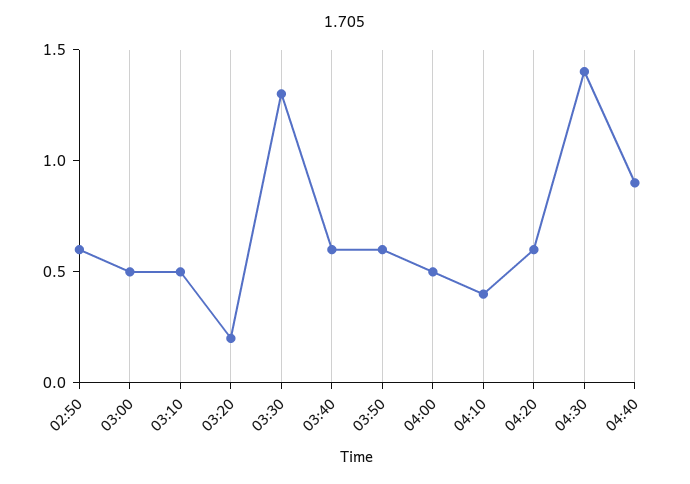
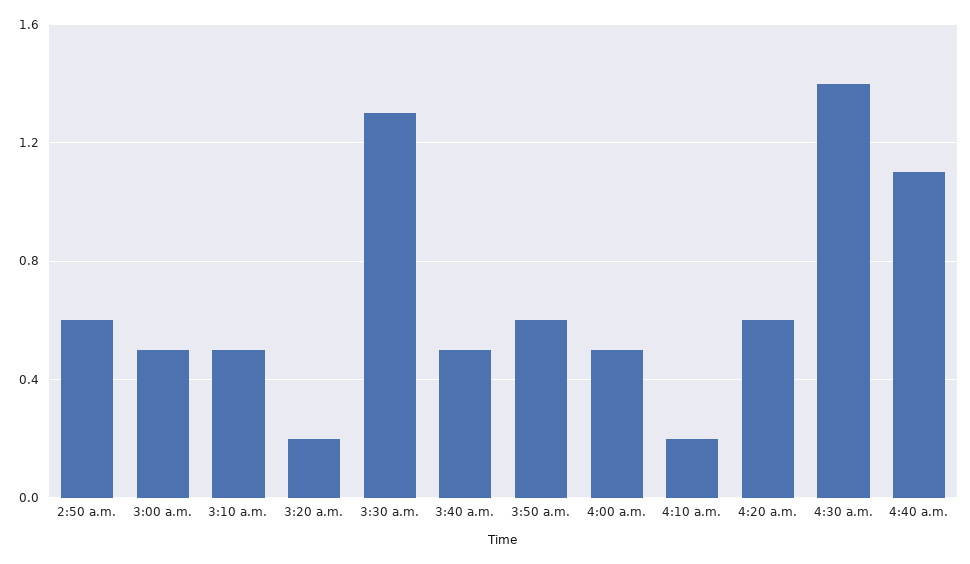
03:40: 0.6 -> 0.5
04:10: 0.4 -> 0.2
04:40: 0.9 -> 1.1

